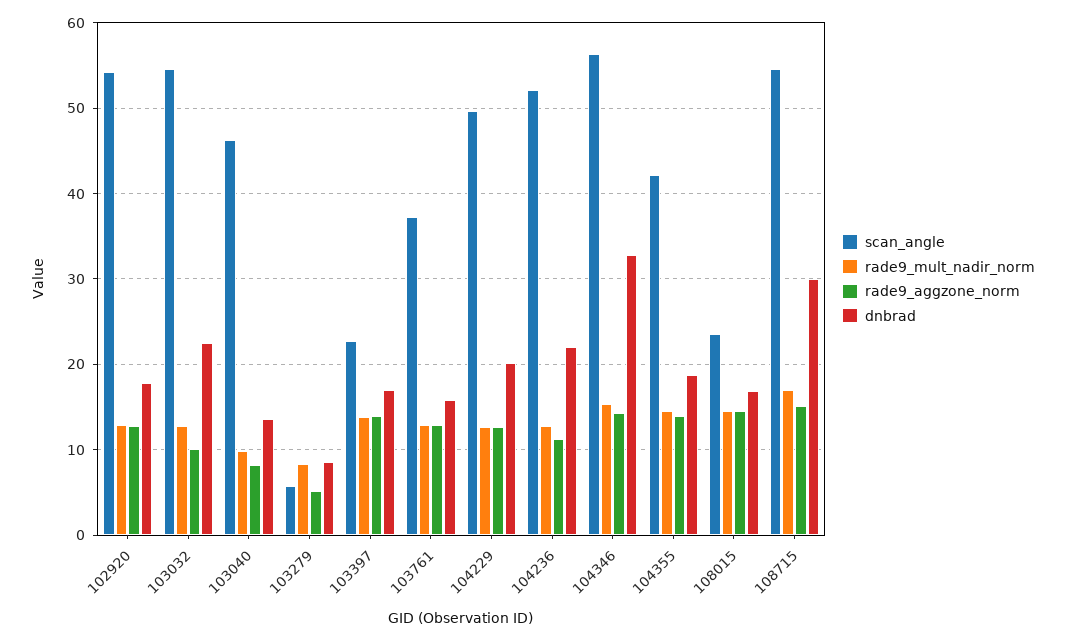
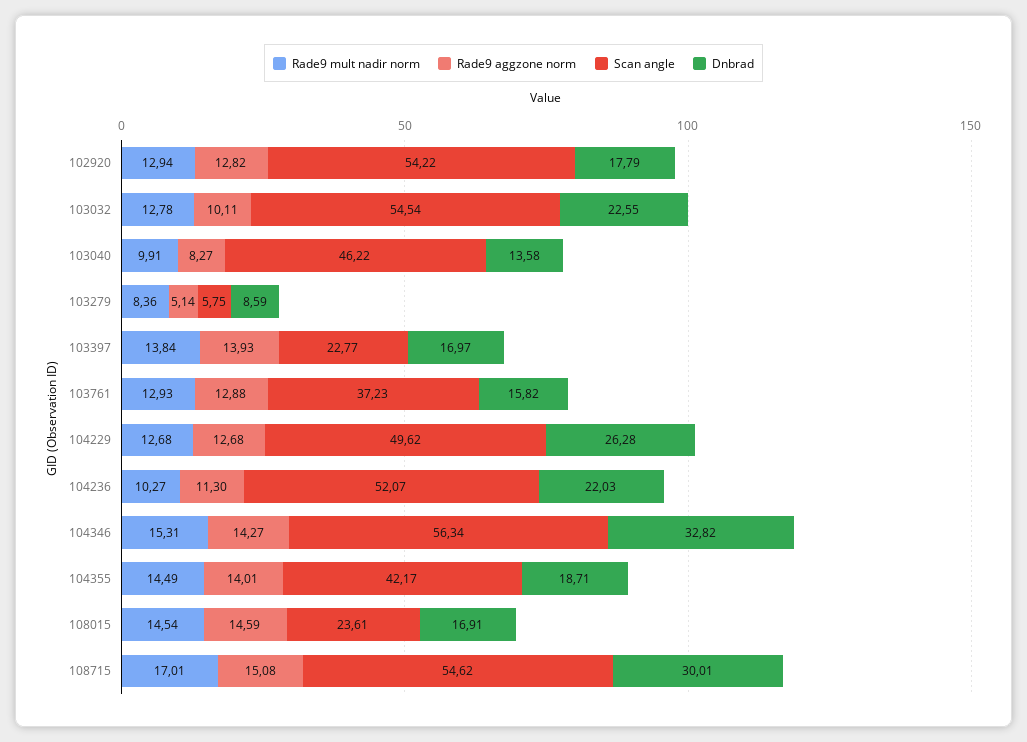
dnbrad, 104229: 20 -> 26.28
rade9_mult_nadir_norm, 104236: 13 -> 10.27

